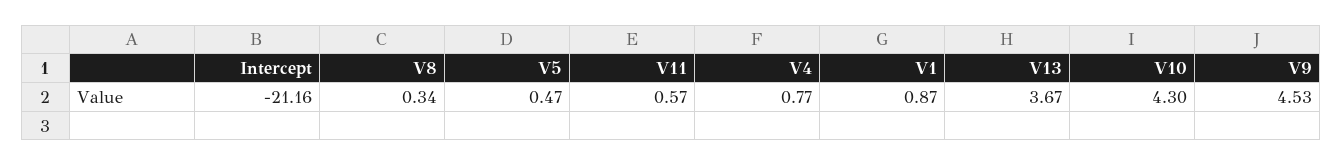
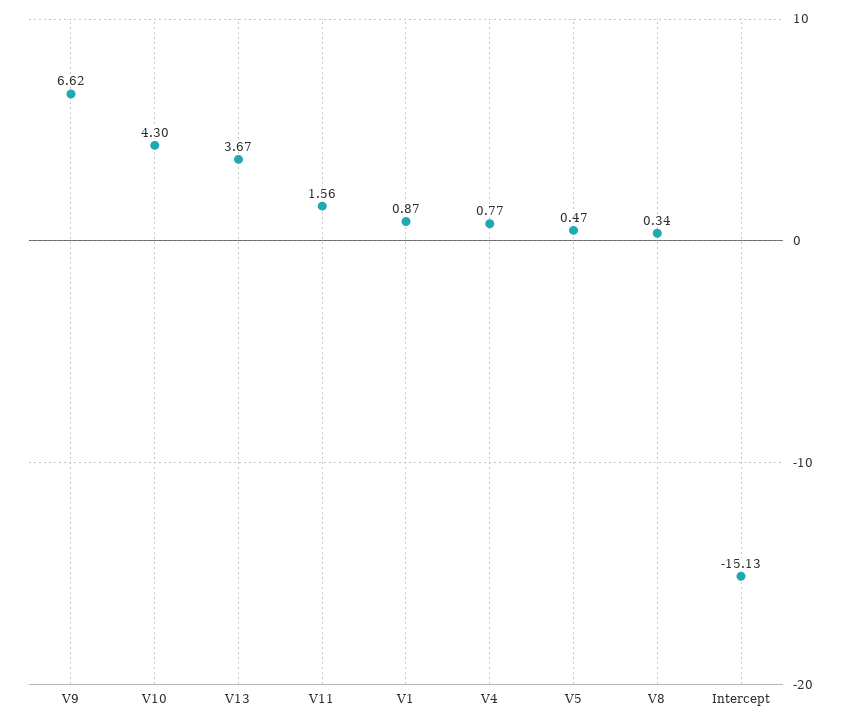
Intercept: -21.16 -> -15.13
V11: 0.57 -> 1.56
V9: 4.53 -> 6.62

